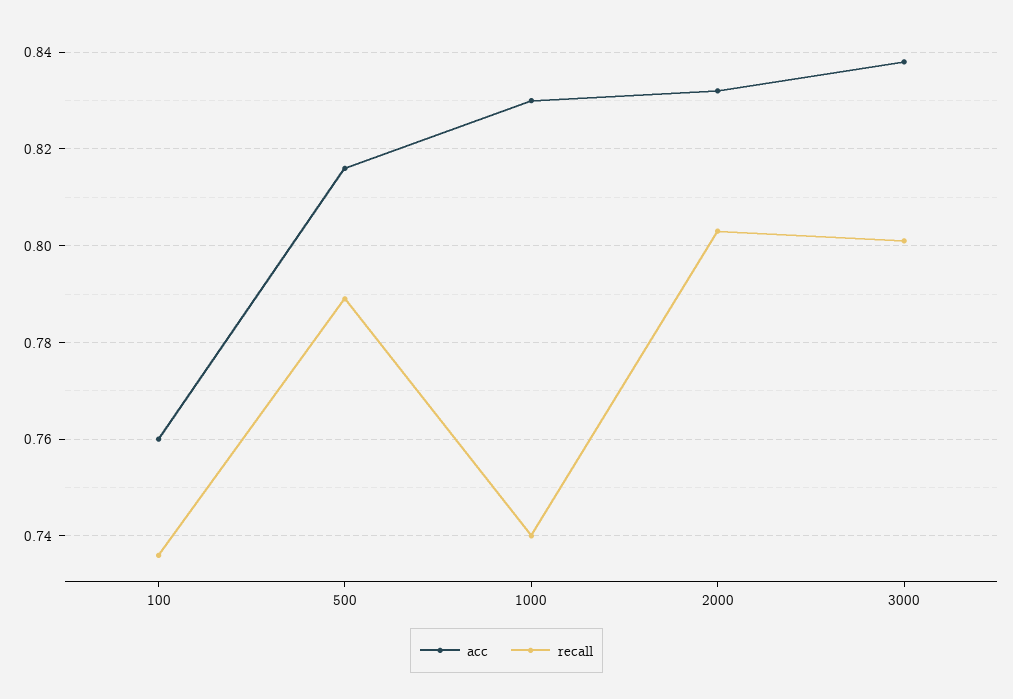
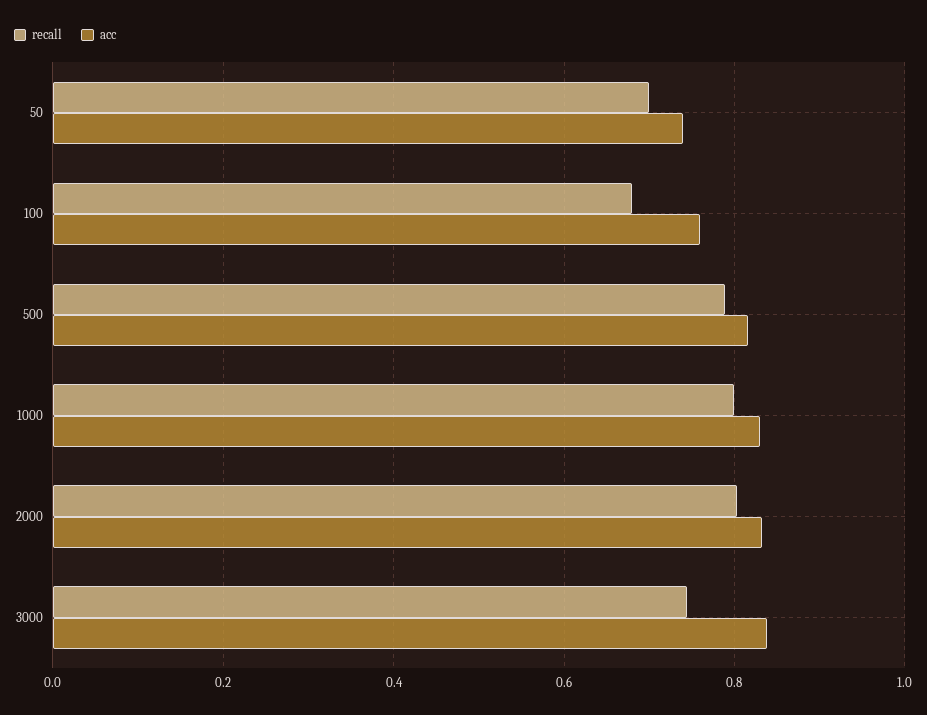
recall, 100: 0.735 -> 0.68
recall, 1000: 0.74 -> 0.8
recall, 3000: 0.8 -> 0.74
recall, 50: none -> 0.7
acc, 50: none -> 0.74

